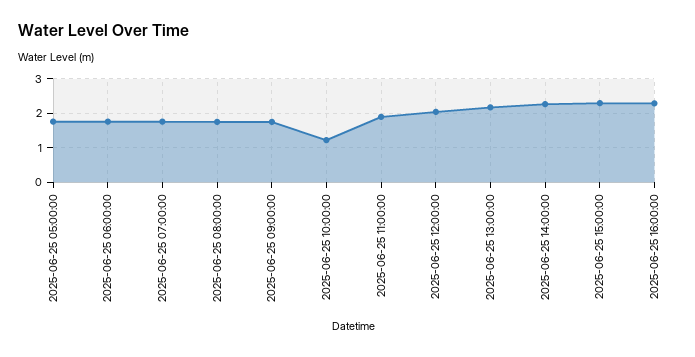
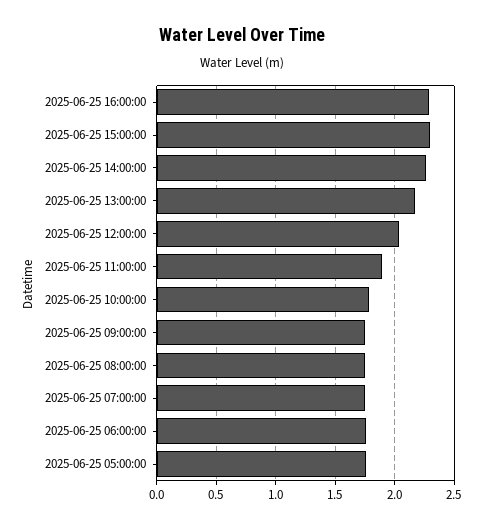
2025-06-25 10:00:00: 1.2 -> 1.8

